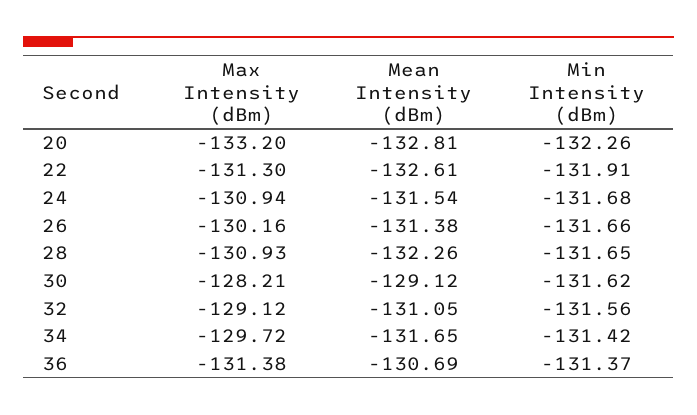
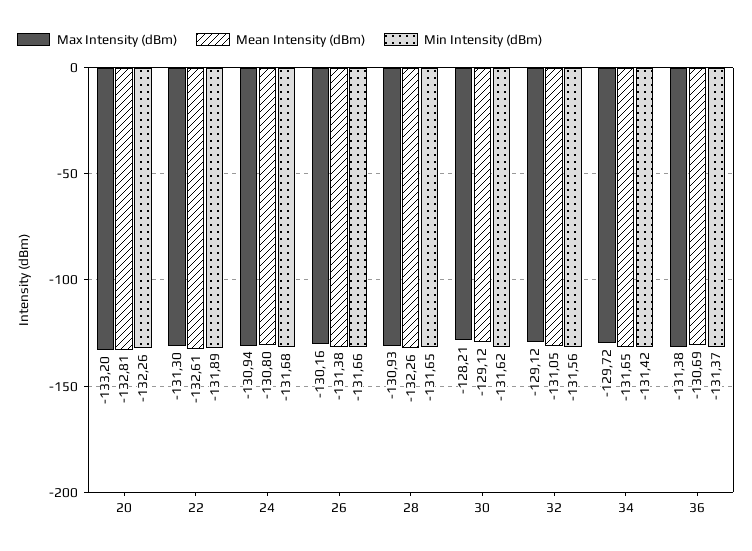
Min Intensity (dBm), 22: -131.91 -> -131.89
Mean Intensity (dBm), 24: -131.54 -> -130.8

